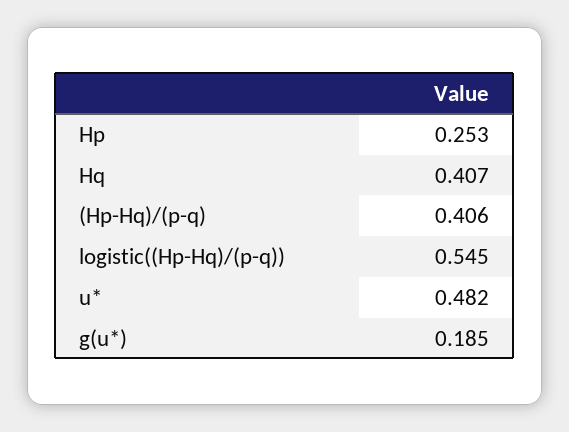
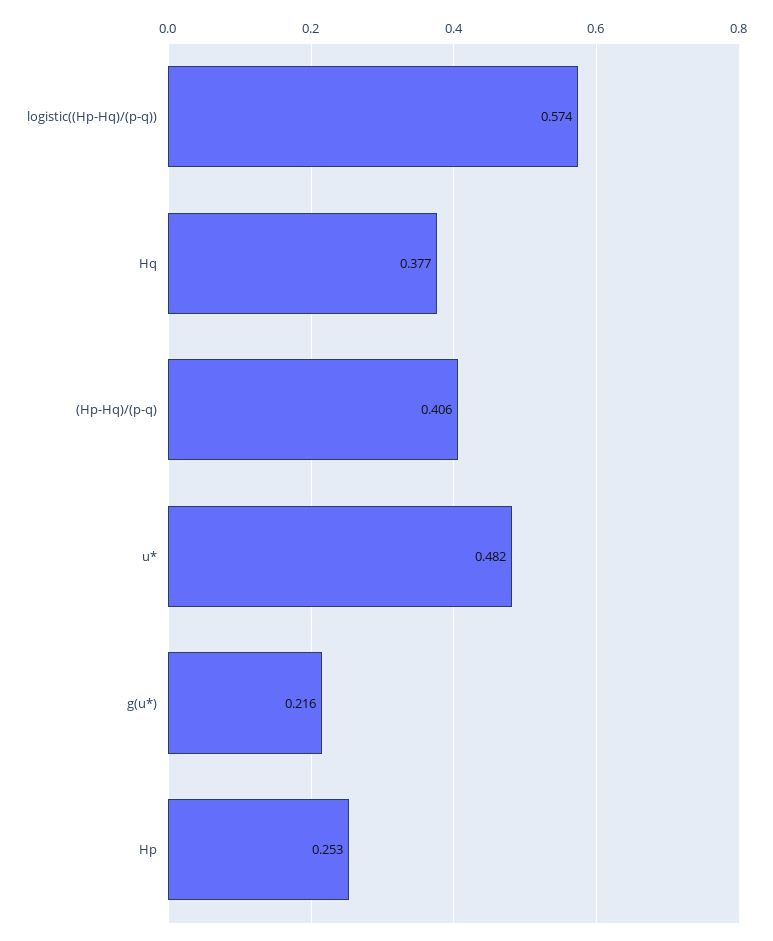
Hq: 0.407 -> 0.377
logistic((Hp-Hq)/(p-q)): 0.545 -> 0.574
g(u*): 0.185 -> 0.216

